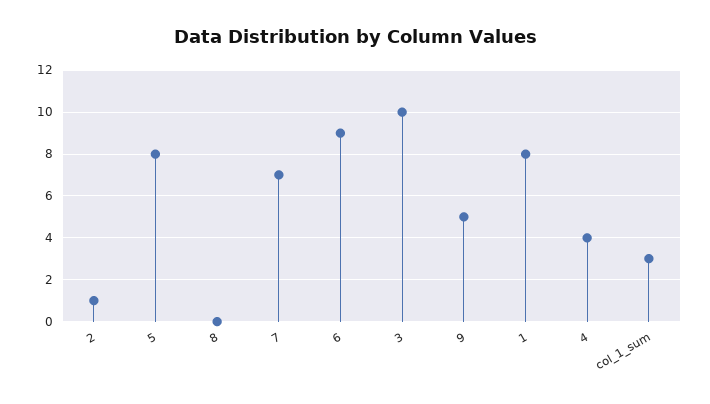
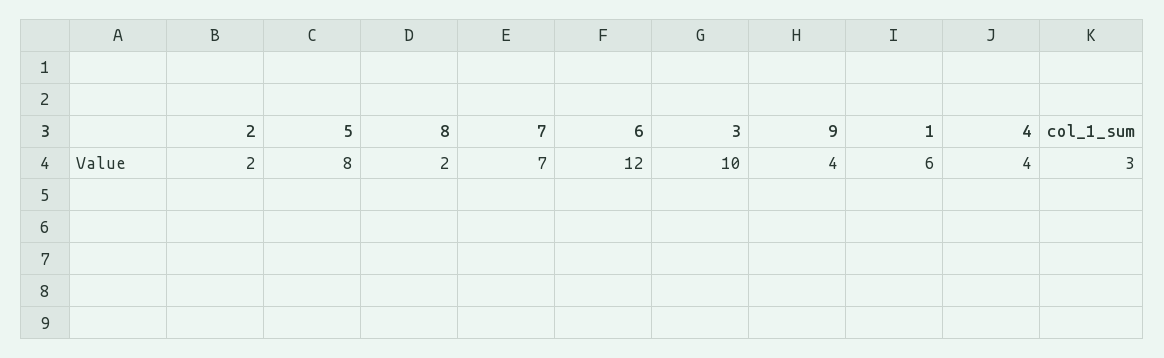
2: 1 -> 2
8: 0 -> 2
6: 9 -> 12
9: 5 -> 4
1: 8 -> 6

